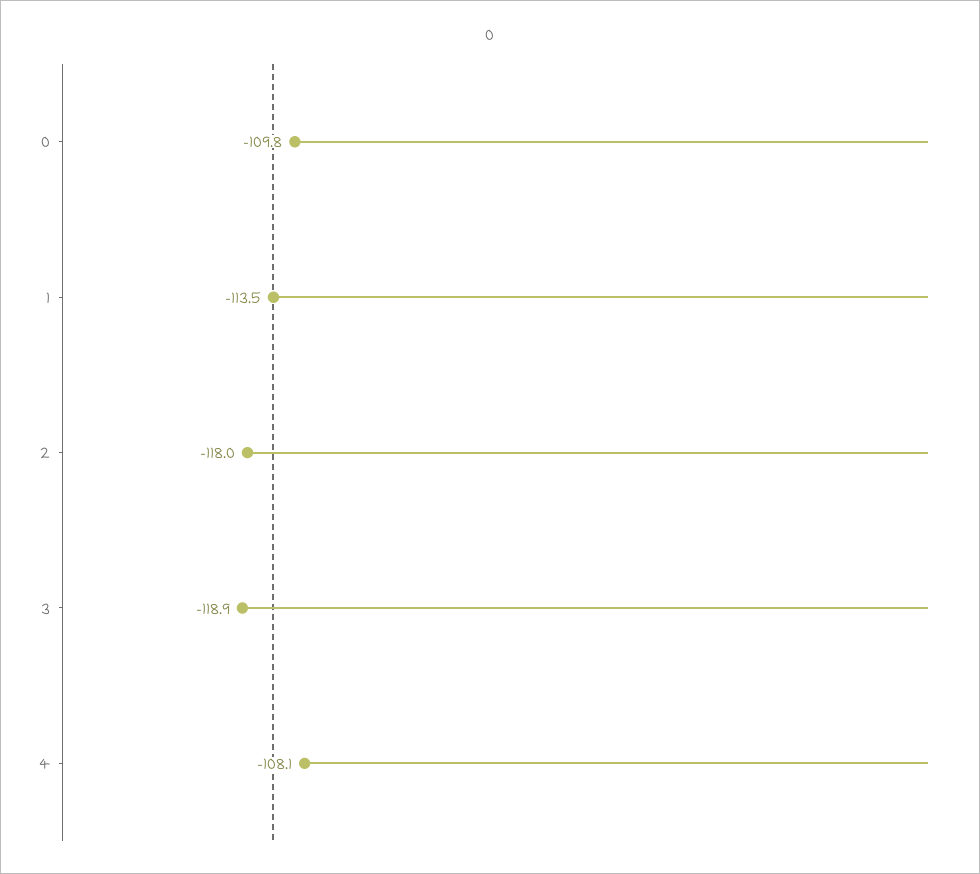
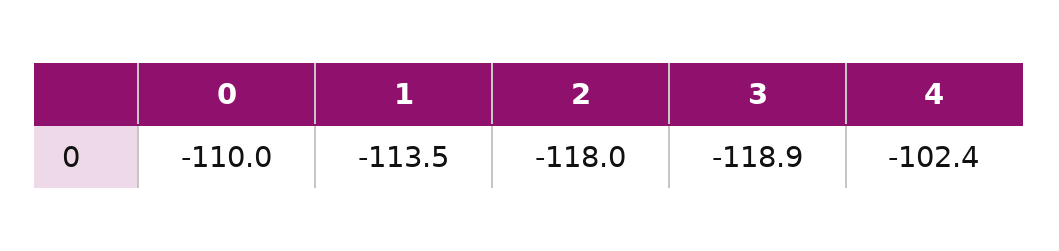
0: -109.8 -> -110
4: -108.1 -> -102.4

